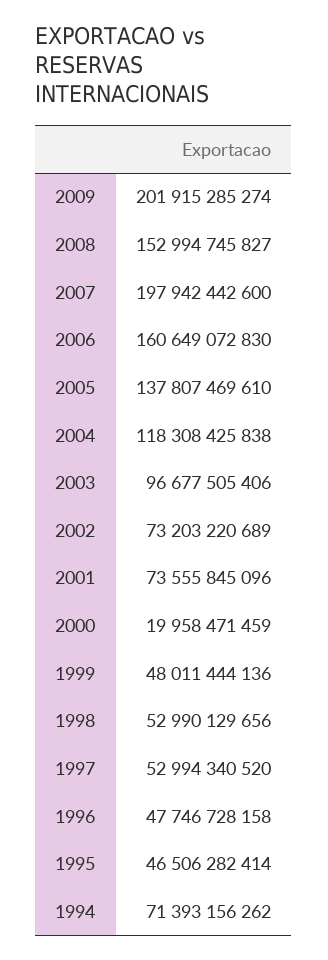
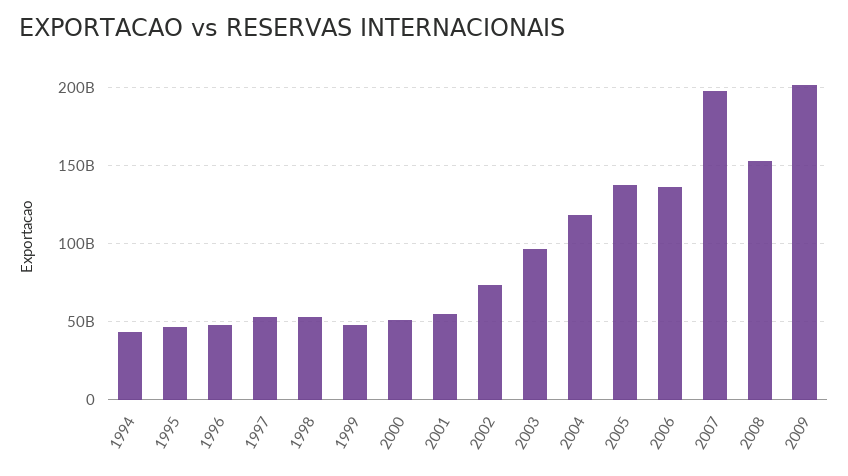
2006: 160649072830 -> 135000000000
2001: 73555845096 -> 55000000000
2000: 19958471459 -> 50000000000
1994: 71393156262 -> 45000000000

